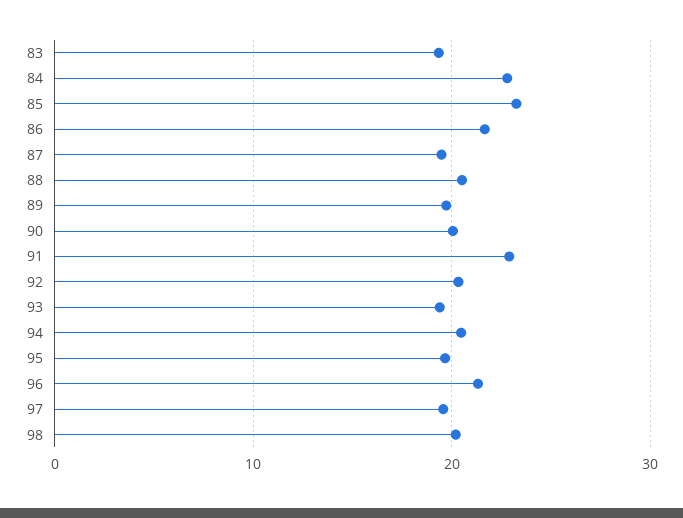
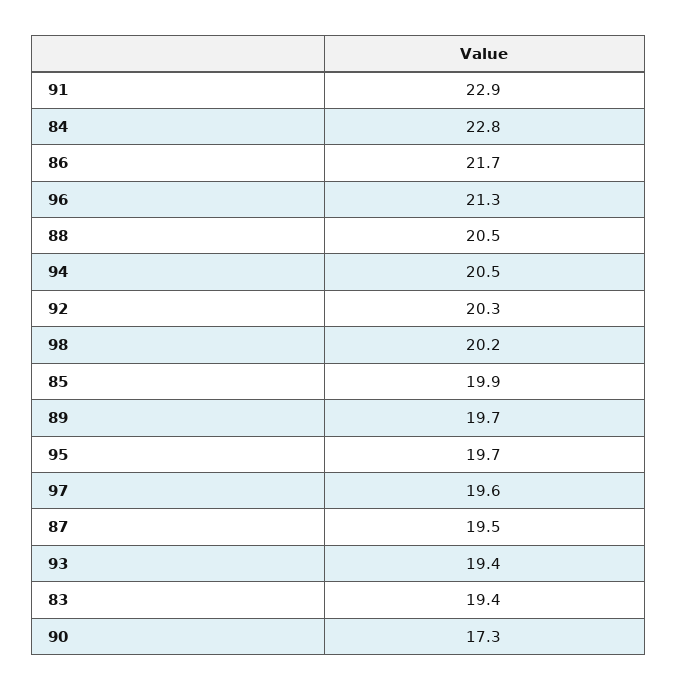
85: 23 -> 19.9
90: 20 -> 17.3

